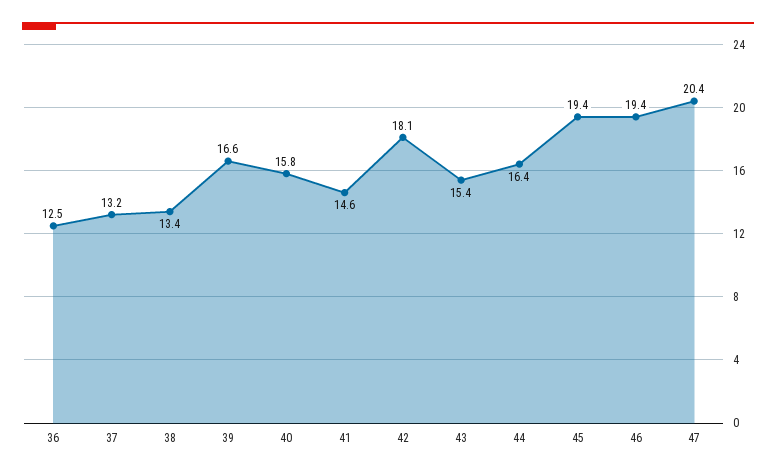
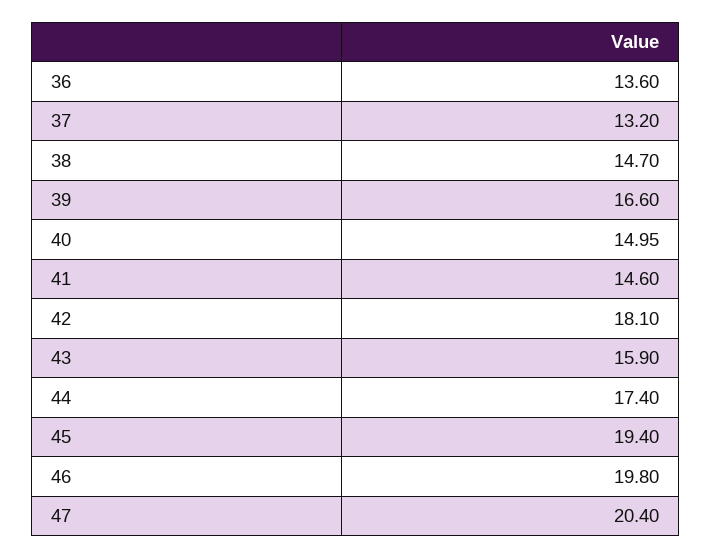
36: 12.5 -> 13.6
38: 13.4 -> 14.7
40: 15.8 -> 14.95
43: 15.4 -> 15.9
44: 16.4 -> 17.4
46: 19.4 -> 19.8

